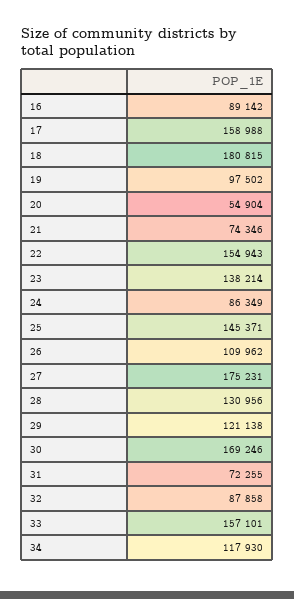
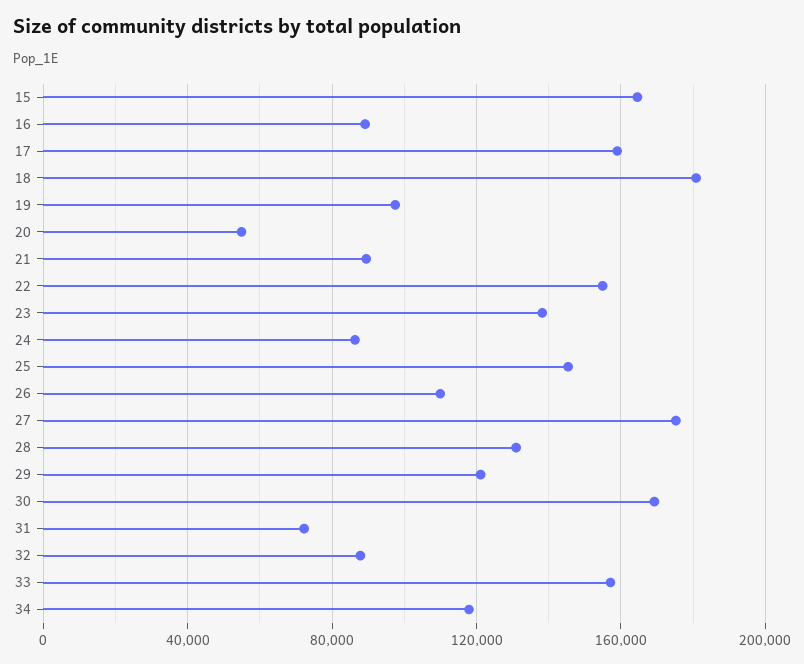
21: 74346 -> 90000
15: none -> 165000

